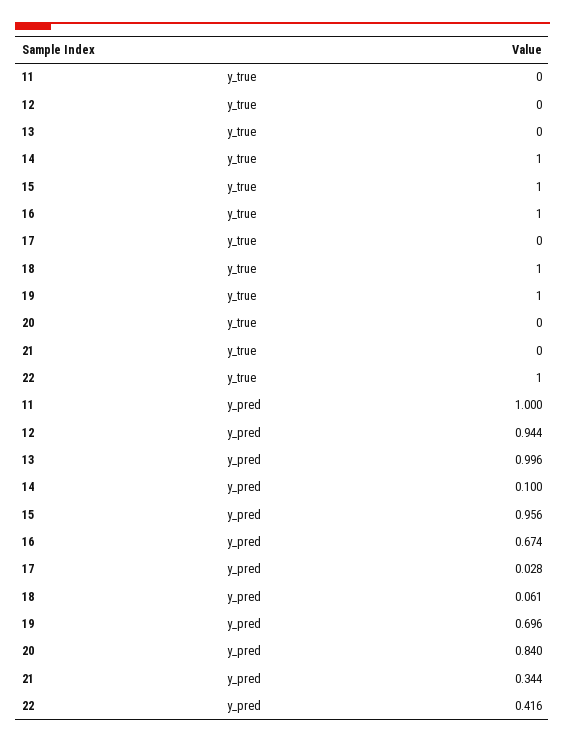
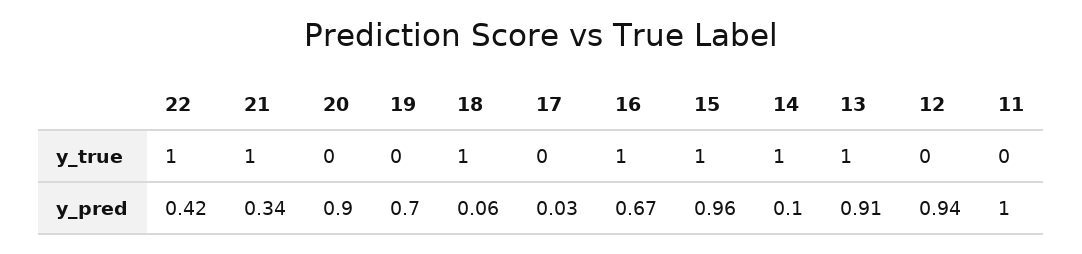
13, y_true: 0 -> 1
19, y_true: 1 -> 0
21, y_true: 0 -> 1
13, y_pred: 0.996 -> 0.91
20, y_pred: 0.84 -> 0.9

